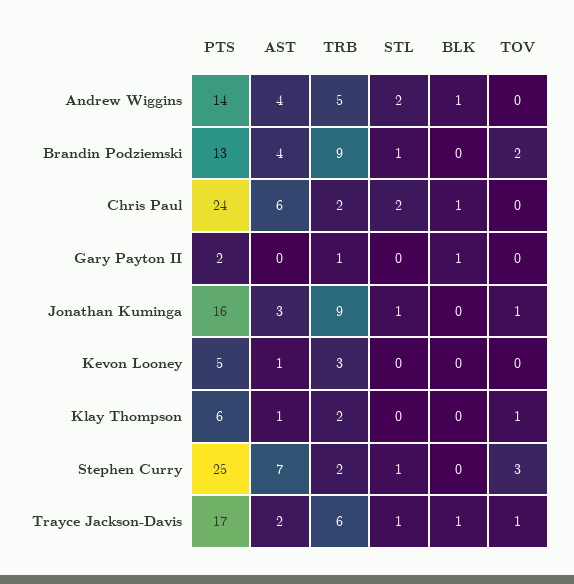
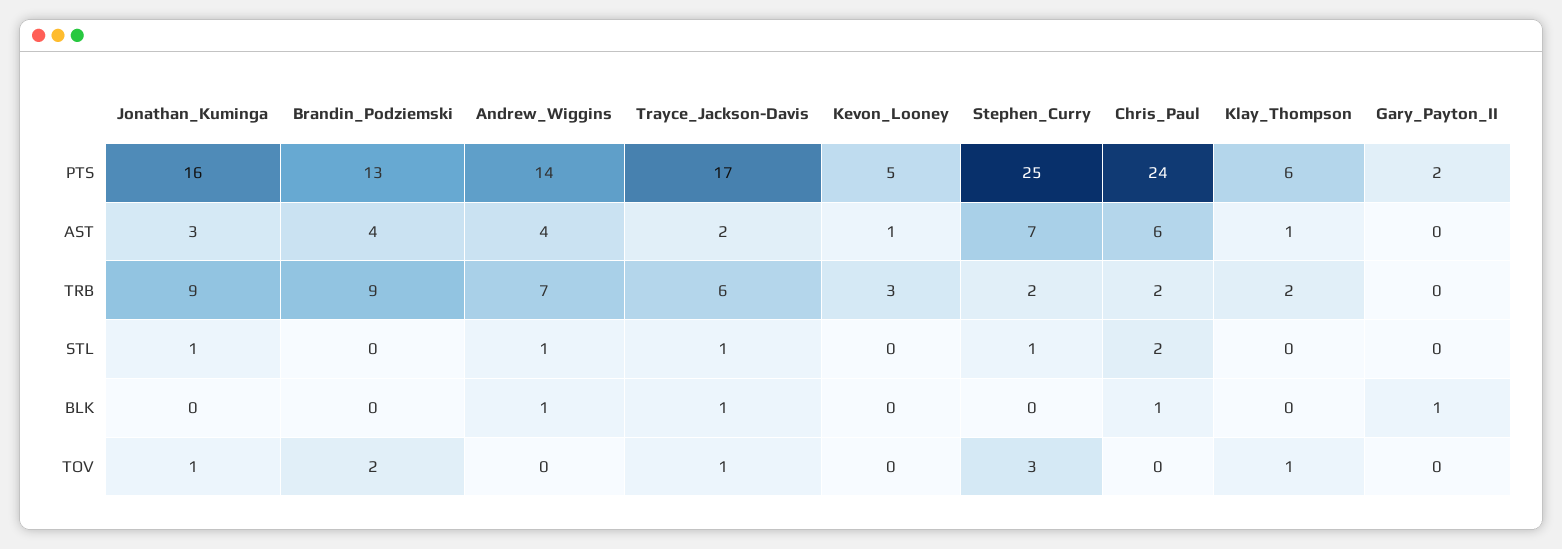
TRB, Andrew Wiggins: 5 -> 7
STL, Andrew Wiggins: 2 -> 1
STL, Brandin Podziemski: 1 -> 0
TRB, Gary Payton II: 1 -> 0

